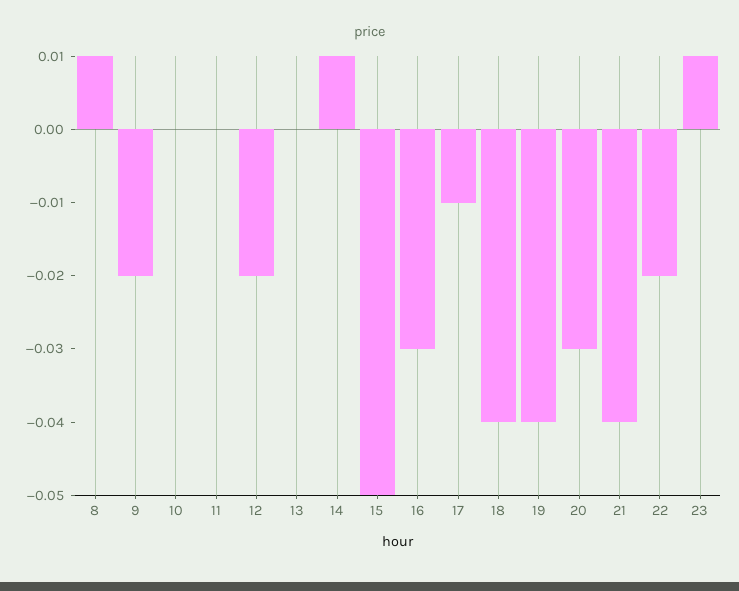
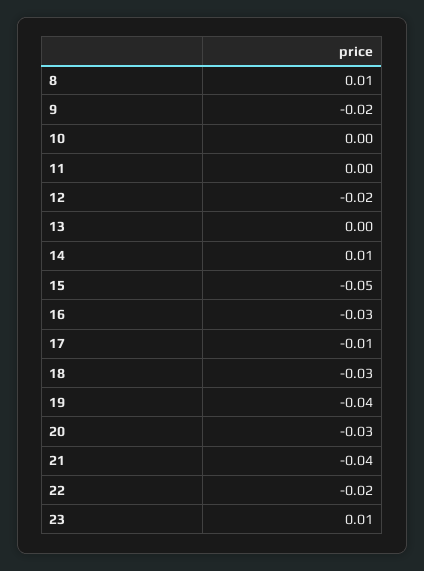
18: -0.04 -> -0.03

